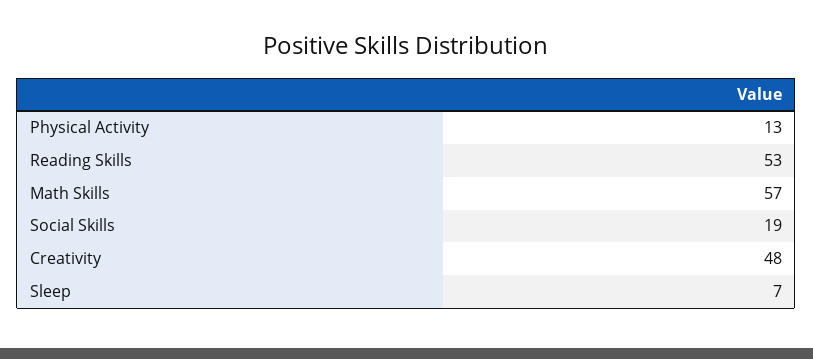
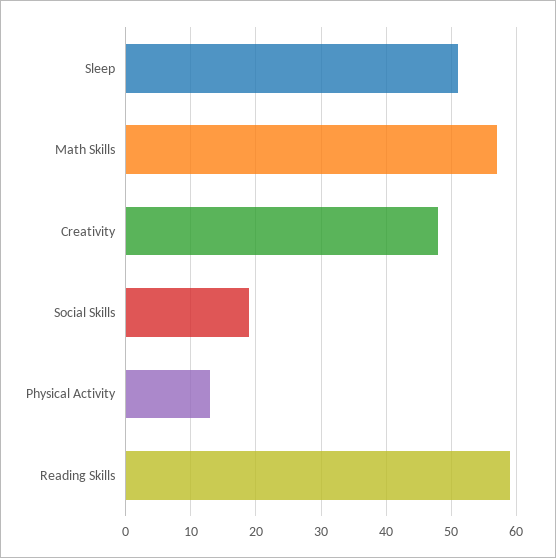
Reading Skills: 53 -> 59
Sleep: 7 -> 51

